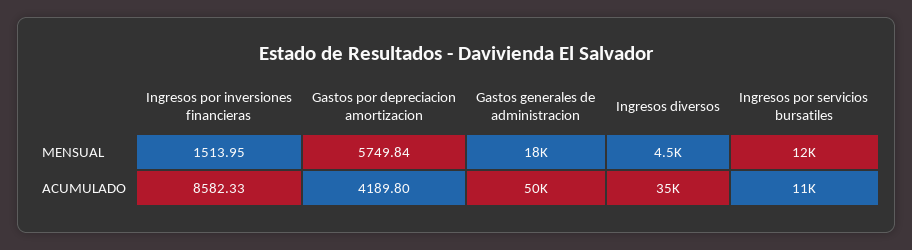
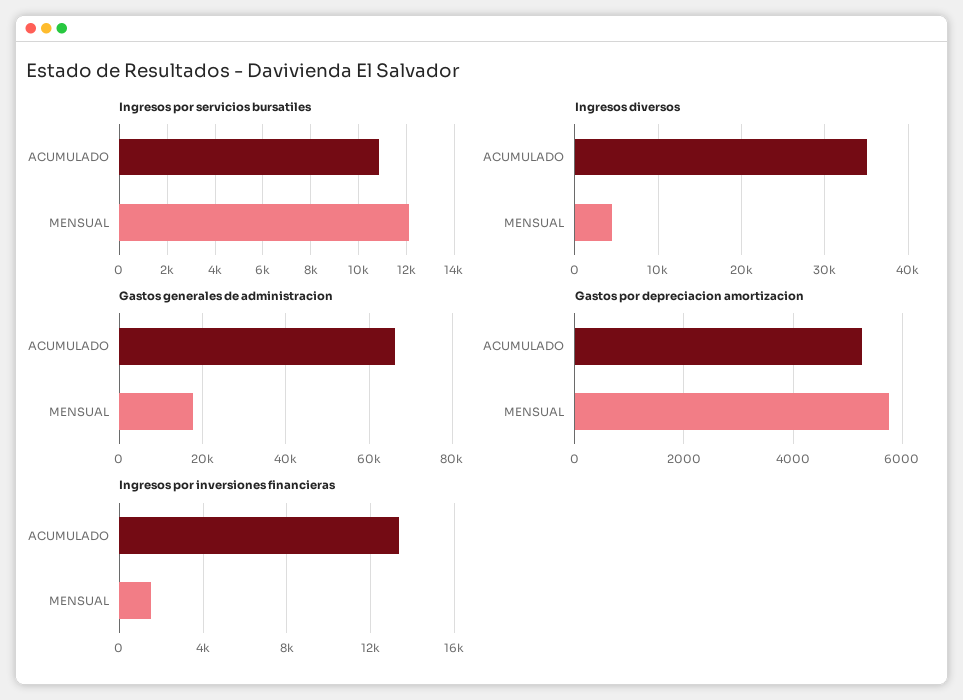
Ingresos por inversiones financieras, ACUMULADO: 8582.33 -> 13500
Gastos por depreciacion amortizacion, ACUMULADO: 4189.8 -> 5200
Gastos generales de administracion, ACUMULADO: 50000 -> 66000

